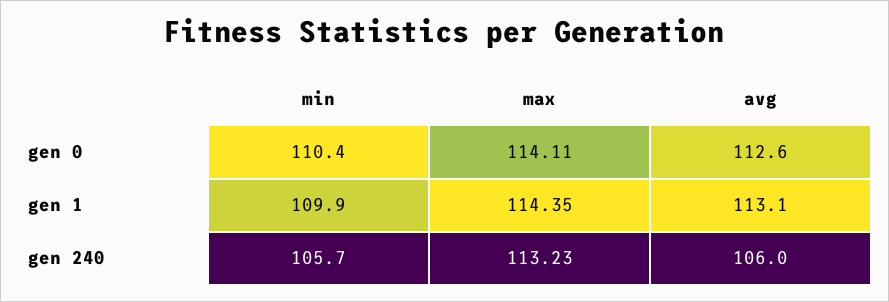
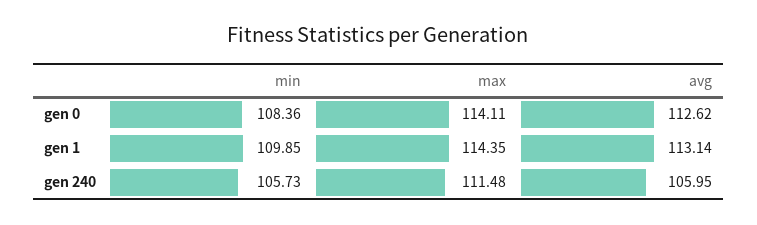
min, gen 0: 110.4 -> 108.36
max, gen 240: 113.23 -> 111.48

